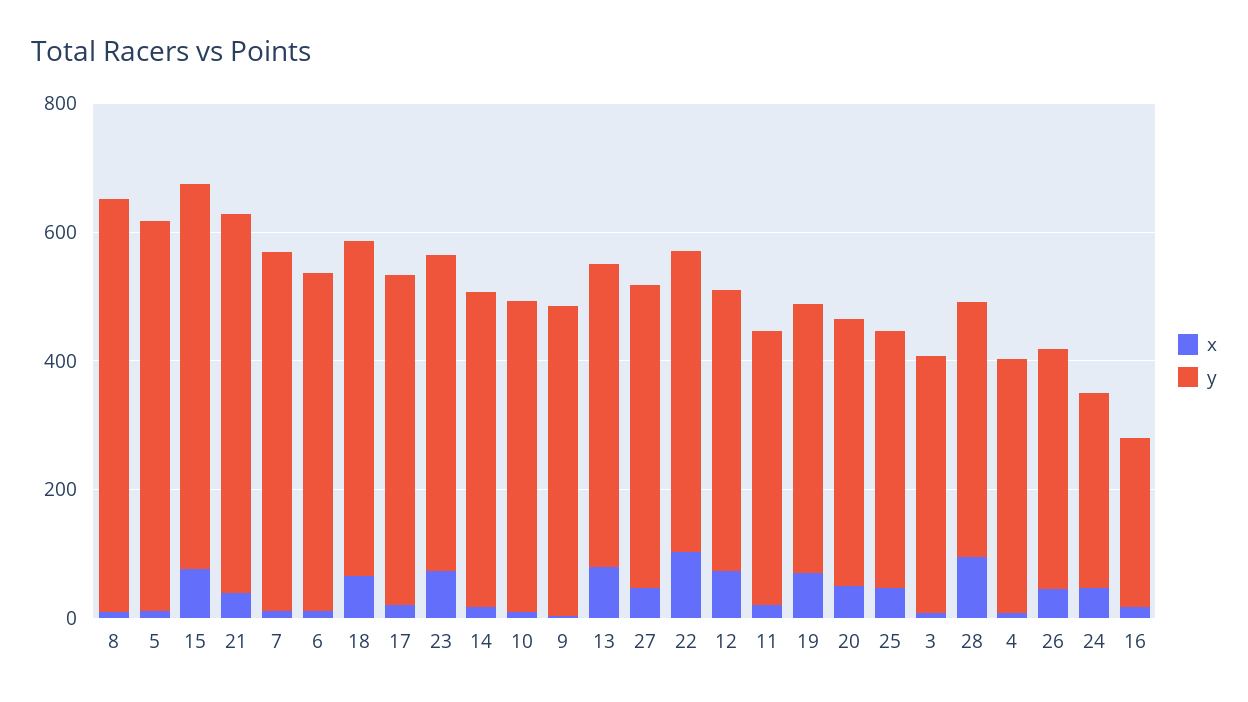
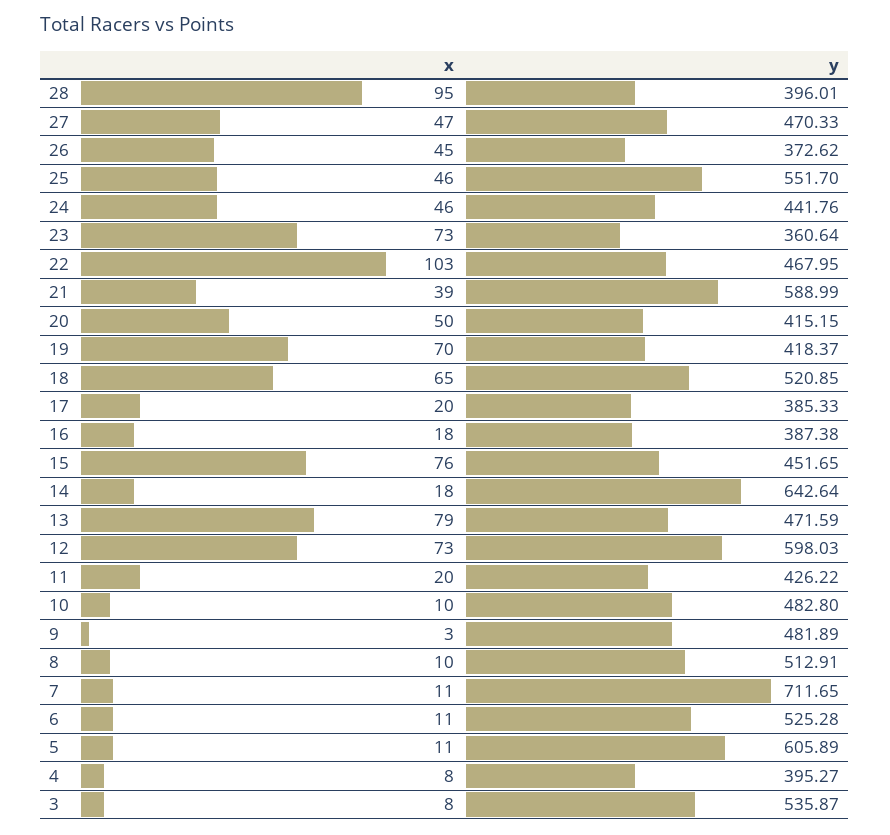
y, 8: 650 -> 512.91
y, 15: 600 -> 451.65
y, 7: 550 -> 711.65
y, 17: 500 -> 385.33
y, 23: 500 -> 360.64
y, 14: 500 -> 642.64
y, 12: 450 -> 598.03
y, 25: 400 -> 551.7
y, 3: 400 -> 535.87
y, 24: 300 -> 441.76
y, 16: 250 -> 387.38

